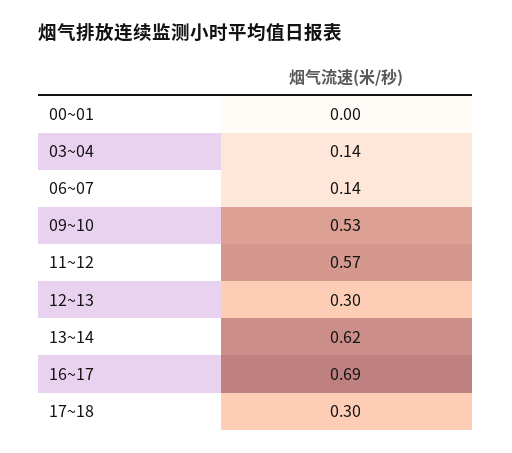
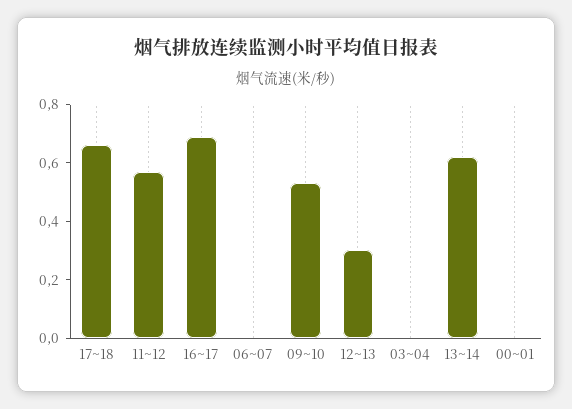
03~04: 0.14 -> 0
06~07: 0.14 -> 0
17~18: 0.3 -> 0.65

